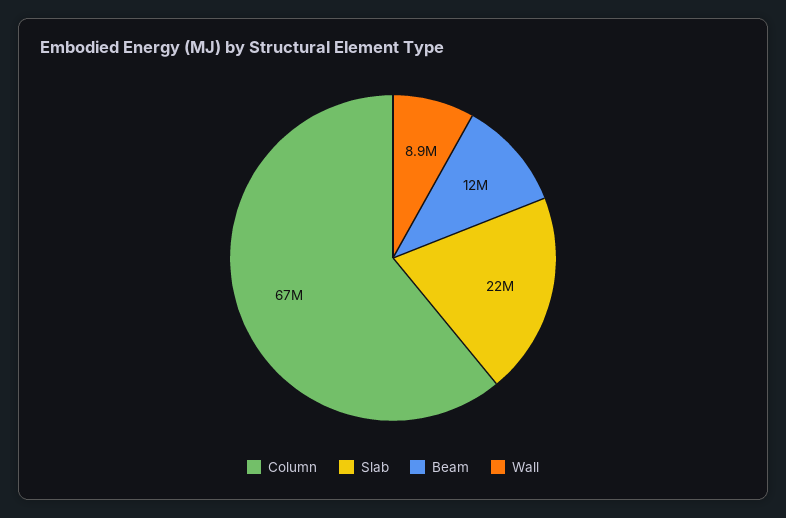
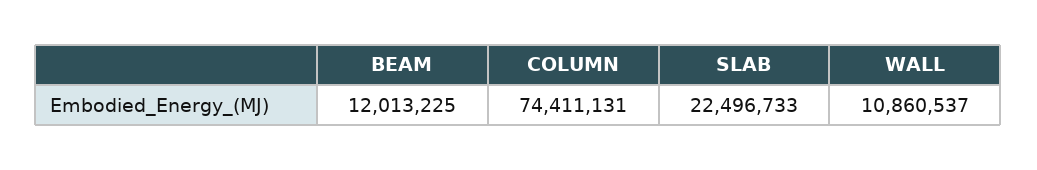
Column: 67000000 -> 74411131
Wall: 8900000 -> 10860537

